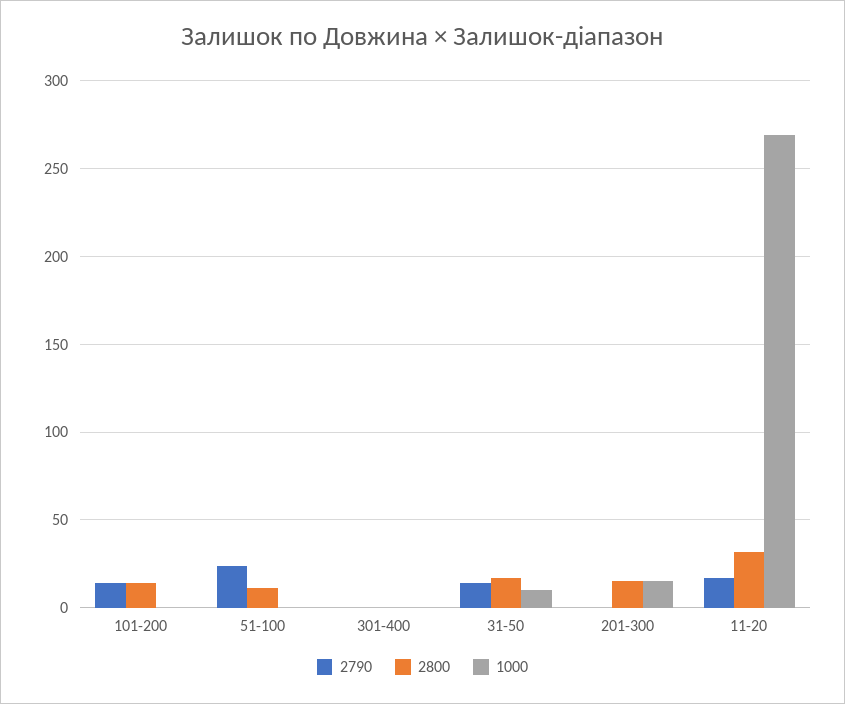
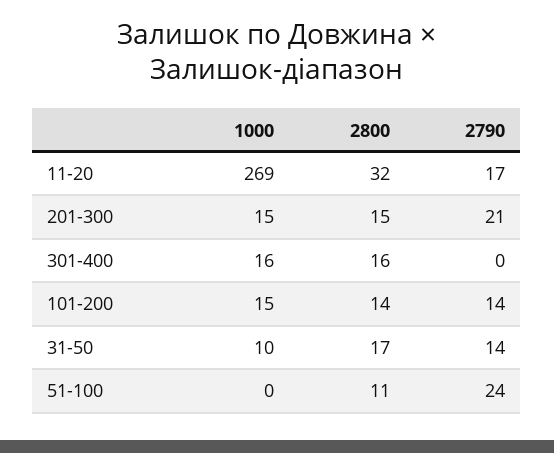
1000, 101-200: 0 -> 15
2800, 301-400: 0 -> 16
1000, 301-400: 0 -> 16
2790, 201-300: 0 -> 21

